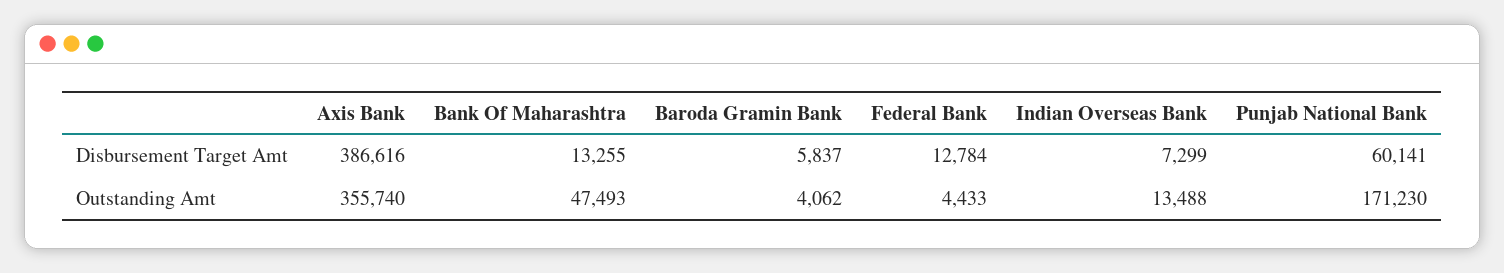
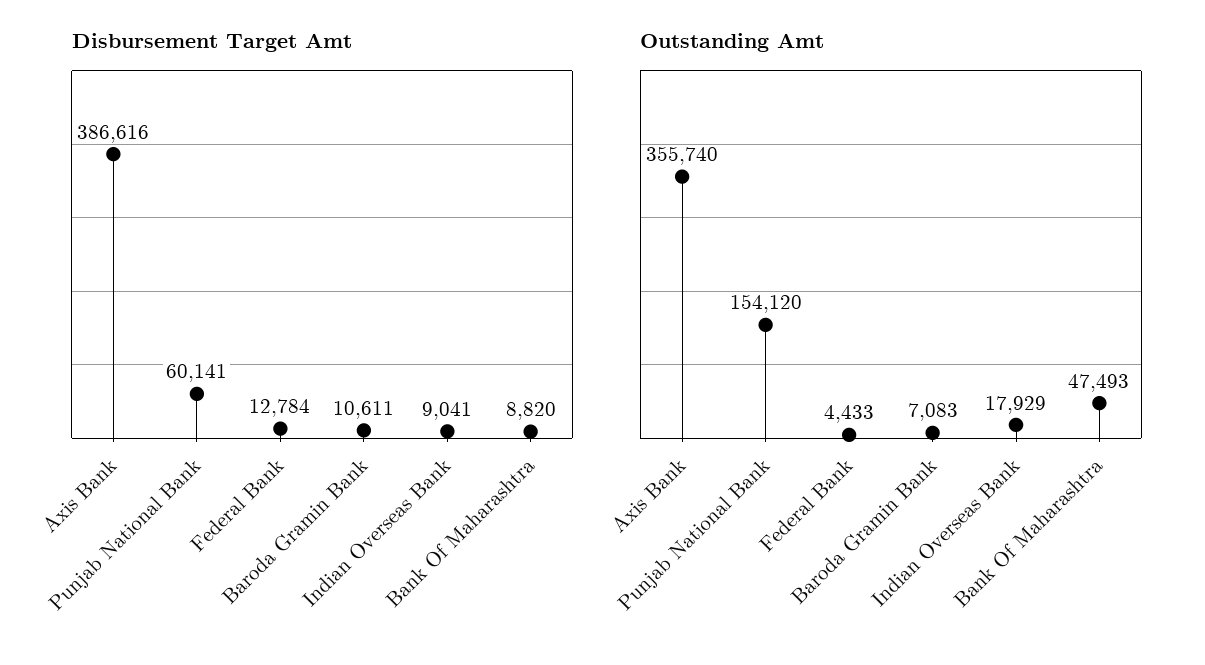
Disbursement Target Amt, Bank Of Maharashtra: 13255 -> 8820
Disbursement Target Amt, Baroda Gramin Bank: 5837 -> 10611
Disbursement Target Amt, Indian Overseas Bank: 7299 -> 9041
Outstanding Amt, Baroda Gramin Bank: 4062 -> 7083
Outstanding Amt, Indian Overseas Bank: 13488 -> 17929
Outstanding Amt, Punjab National Bank: 171230 -> 154120

